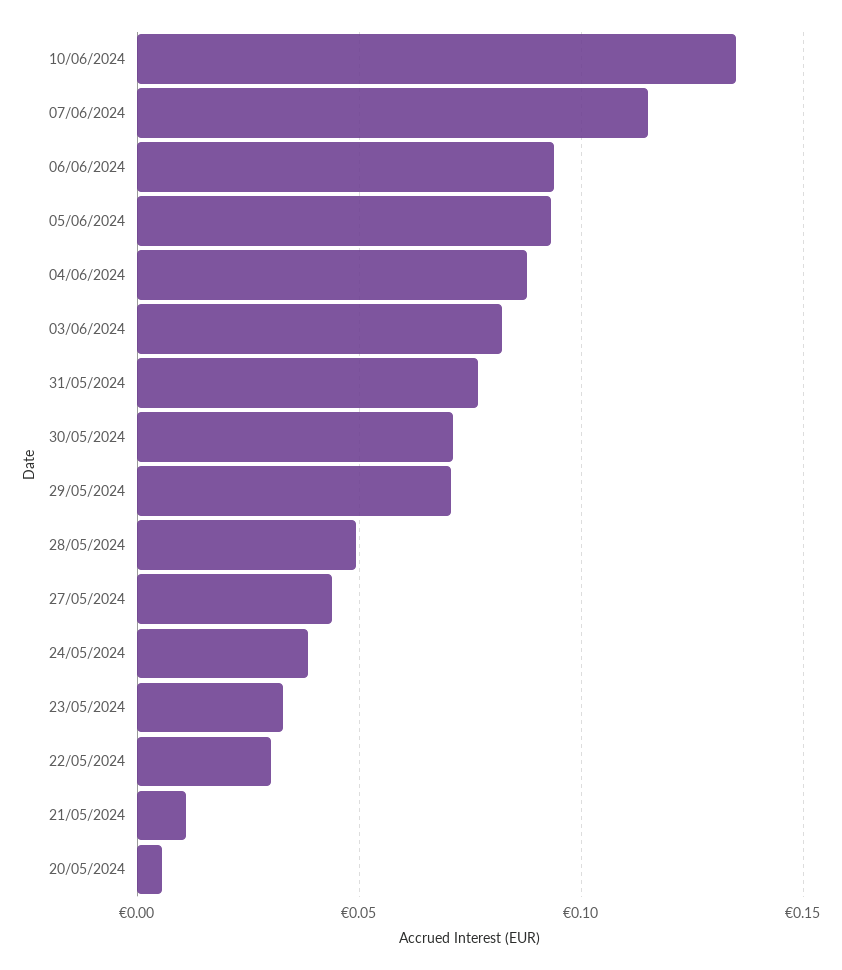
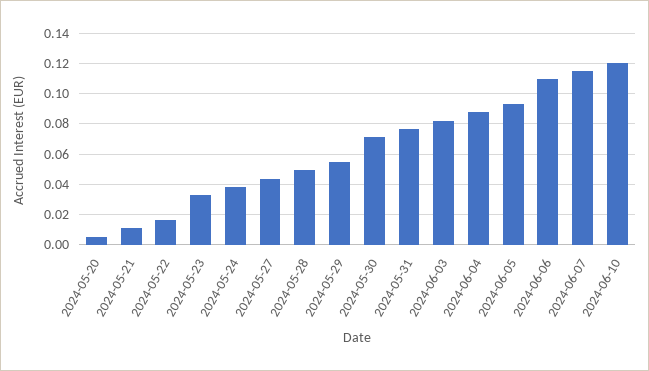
10/06/2024: 0.135 -> 0.12
06/06/2024: 0.095 -> 0.11
29/05/2024: 0.07 -> 0.055
22/05/2024: 0.03 -> 0.015

